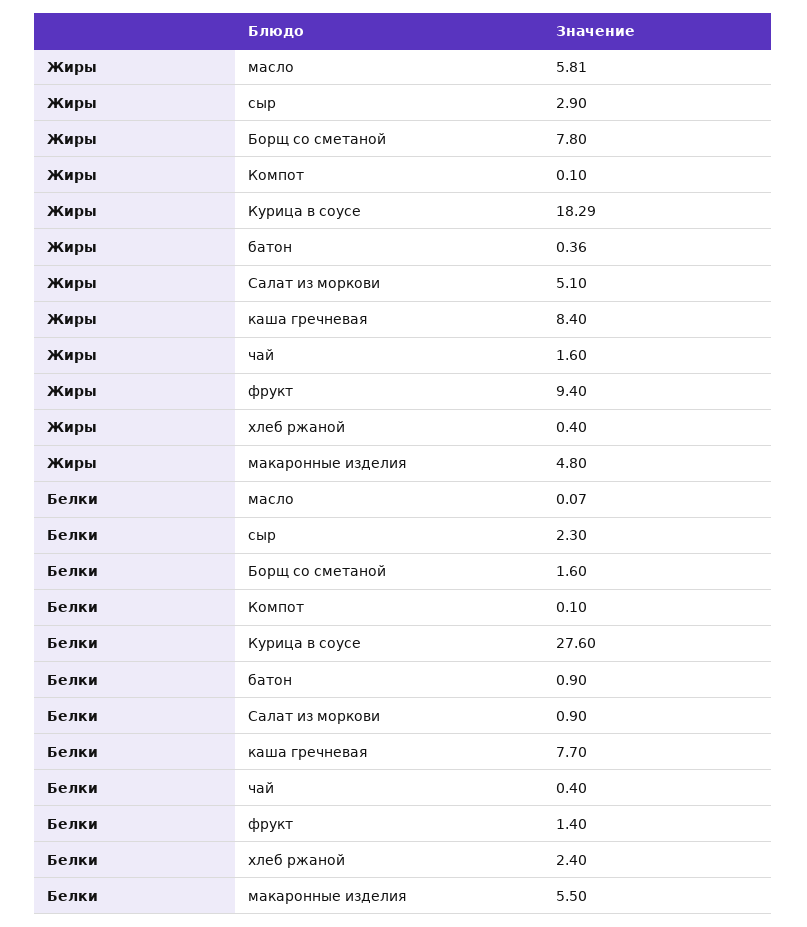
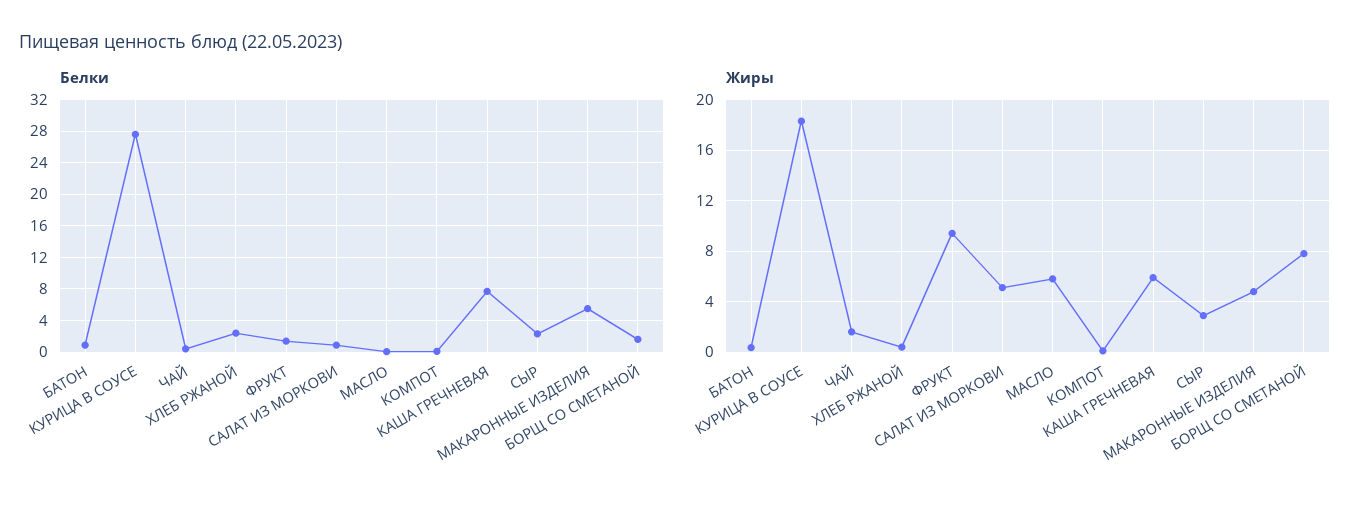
Жиры, каша гречневая: 8.4 -> 6

